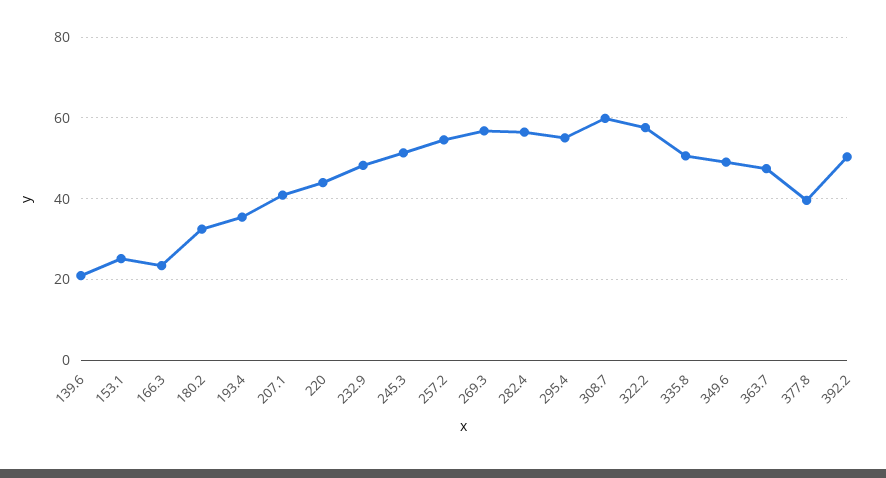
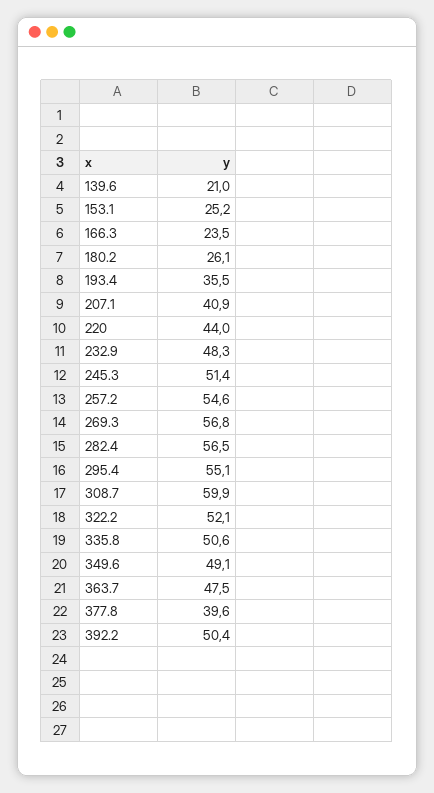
180.2: 32 -> 26.1
322.2: 58 -> 52.1

